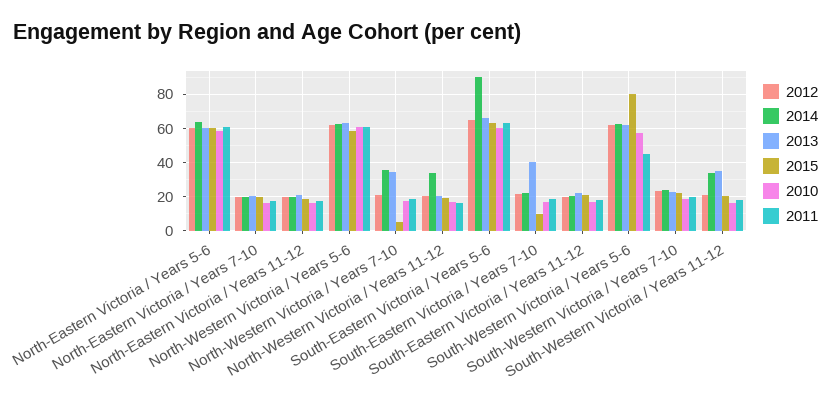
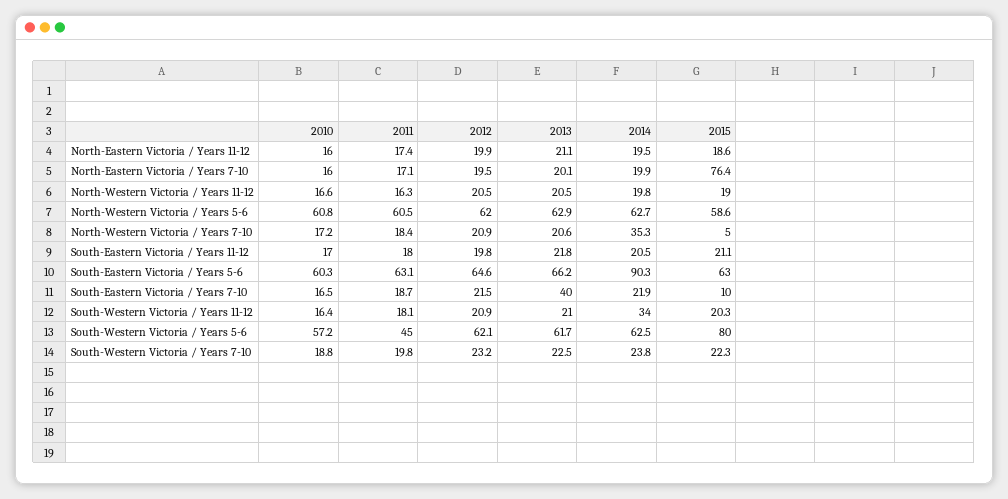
2012, North-Eastern Victoria / Years 5-6: 60 -> none
2014, North-Eastern Victoria / Years 5-6: 65 -> none
2013, North-Eastern Victoria / Years 5-6: 60 -> none
2015, North-Eastern Victoria / Years 5-6: 60 -> none
2010, North-Eastern Victoria / Years 5-6: 60 -> none
2011, North-Eastern Victoria / Years 5-6: 60 -> none
2015, North-Eastern Victoria / Years 7-10: 20 -> 76.4
2013, North-Western Victoria / Years 7-10: 35 -> 20.6
2014, North-Western Victoria / Years 11-12: 35 -> 19.8
2013, South-Western Victoria / Years 11-12: 35 -> 21

